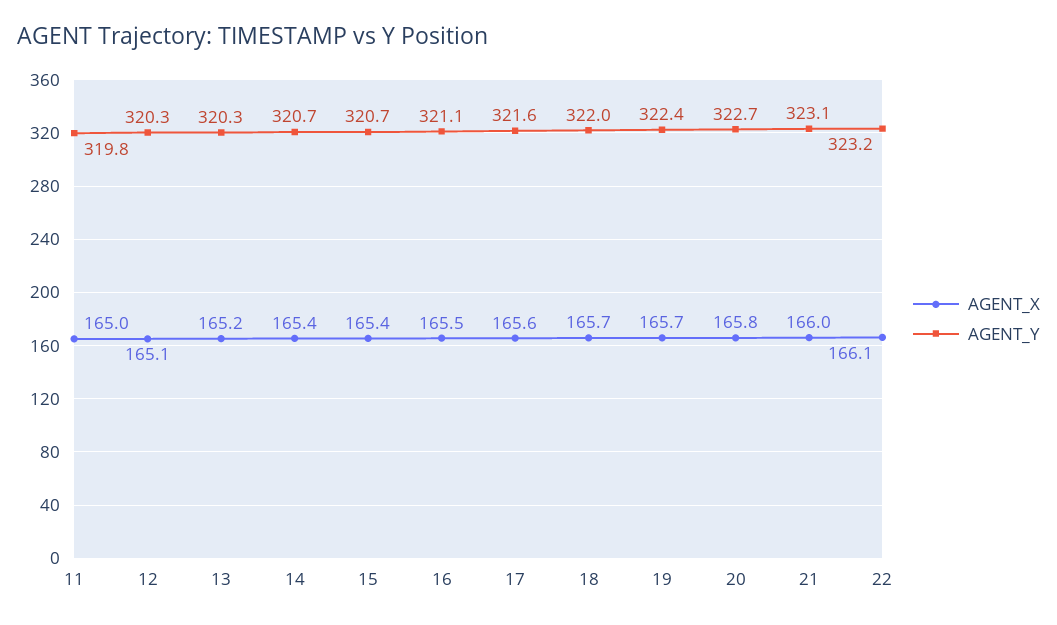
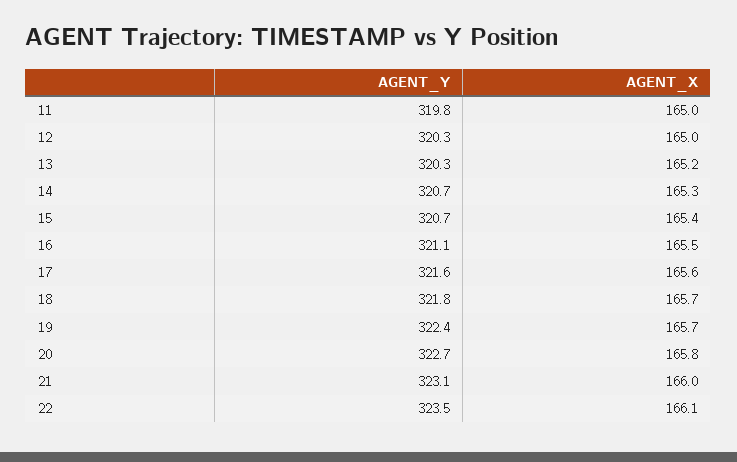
AGENT_X, 12: 165.1 -> 165
AGENT_X, 14: 165.4 -> 165.3
AGENT_Y, 18: 322 -> 321.8
AGENT_Y, 22: 323.2 -> 323.5

